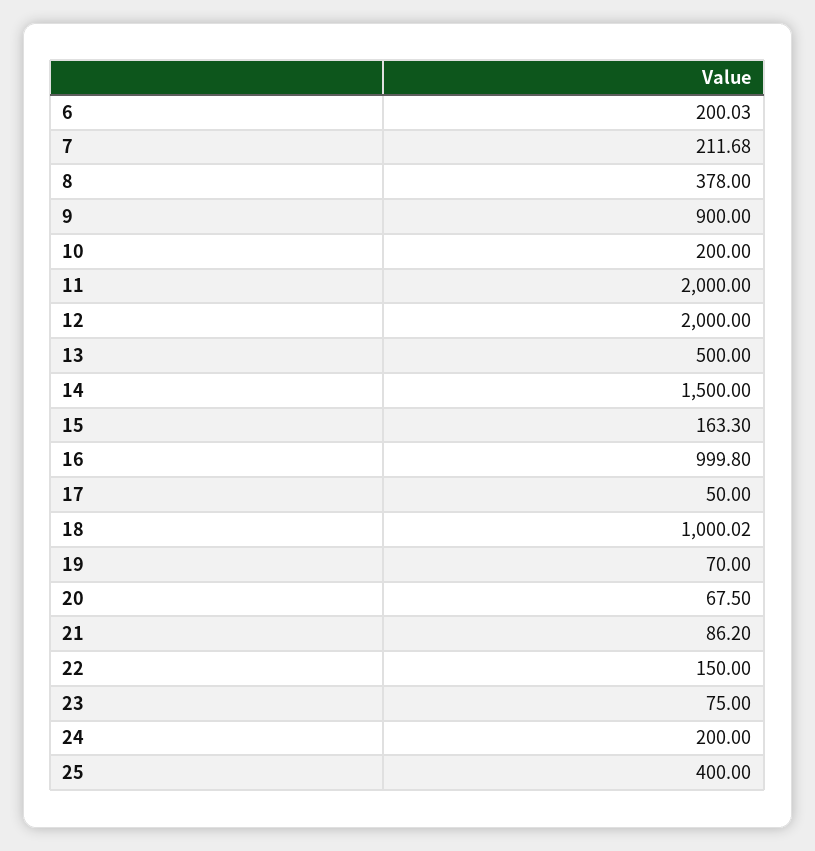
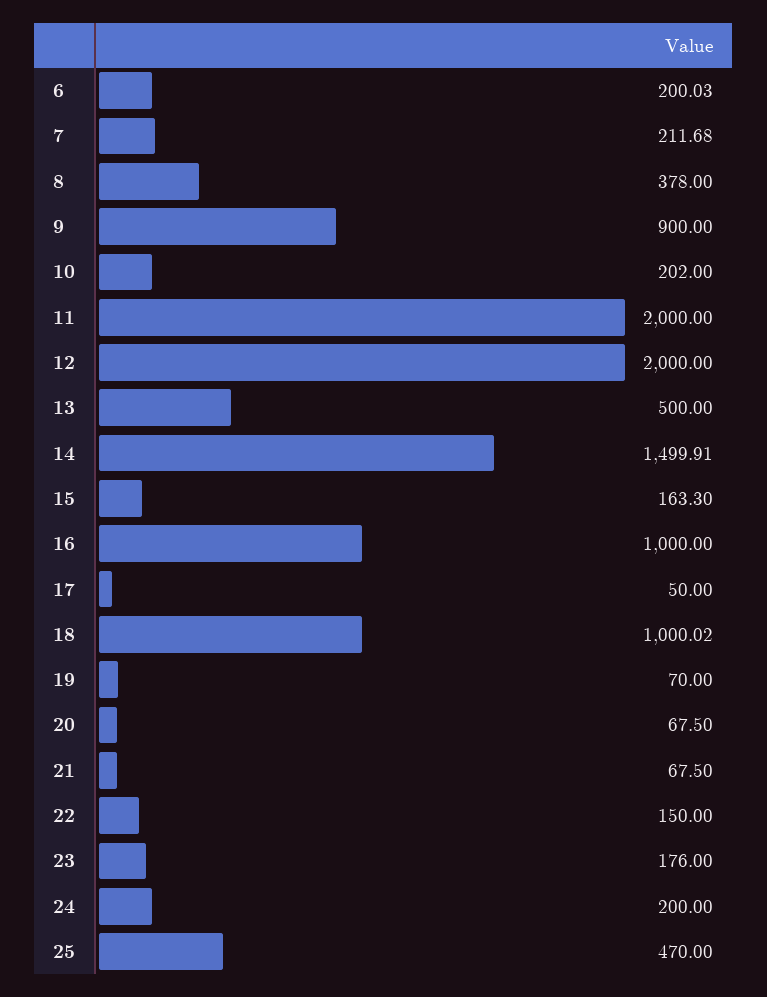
10: 200 -> 202
14: 1500 -> 1499.91
16: 999.8 -> 1000
21: 86.2 -> 67.5
23: 75 -> 176
25: 400 -> 470

